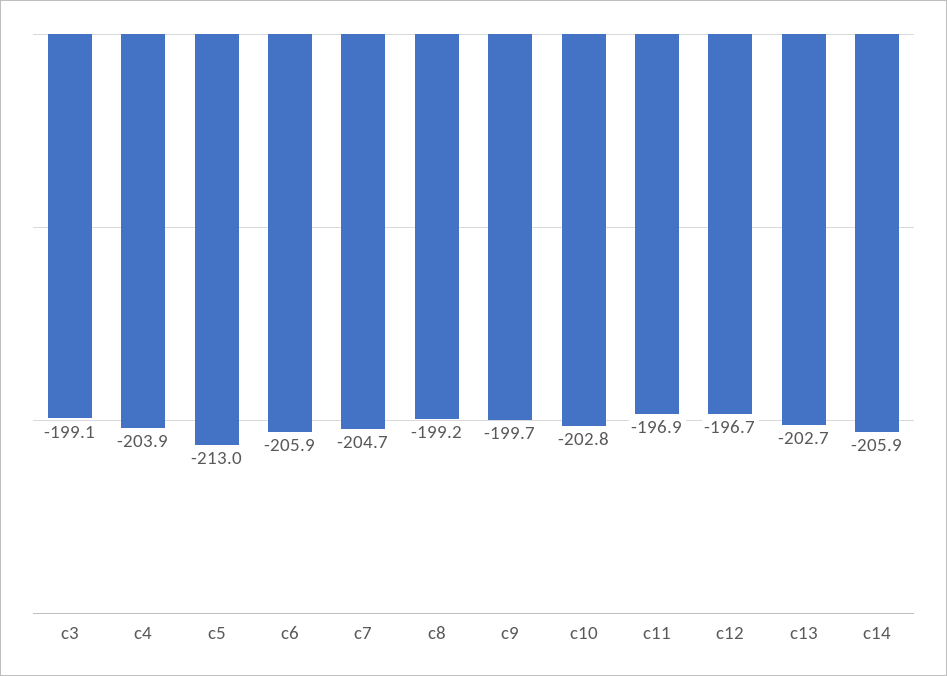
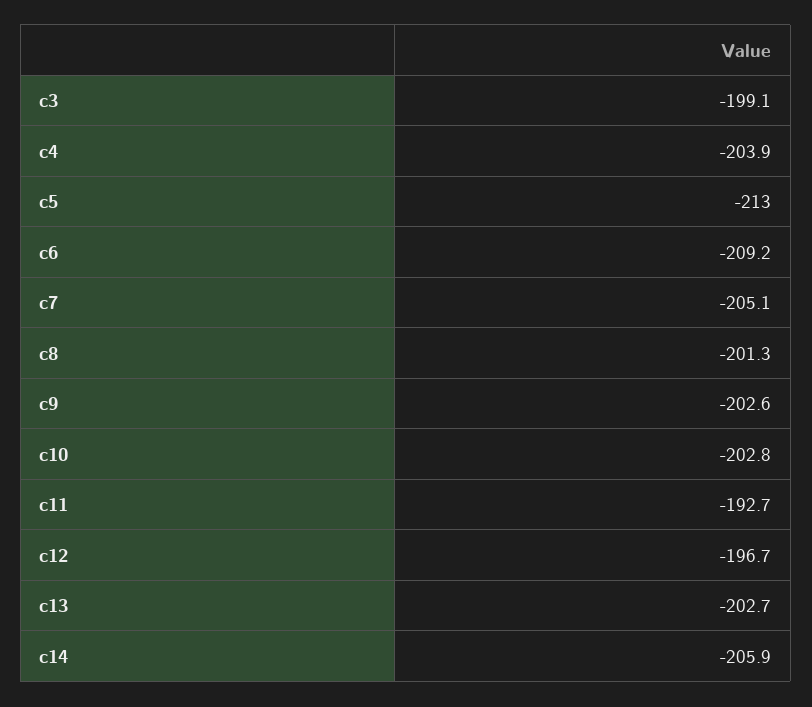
c6: -205.9 -> -209.2
c7: -204.7 -> -205.1
c8: -199.2 -> -201.3
c9: -199.7 -> -202.6
c11: -196.9 -> -192.7

